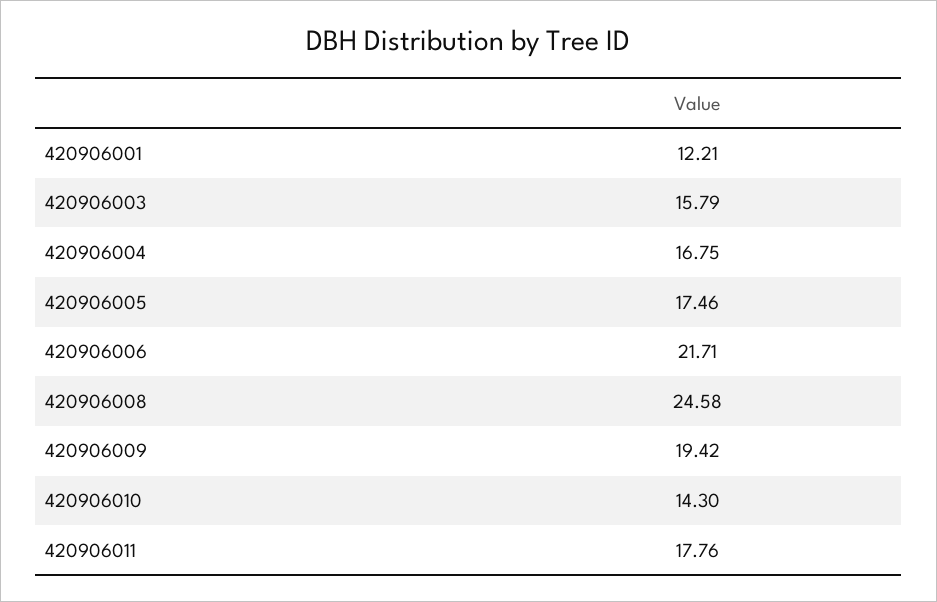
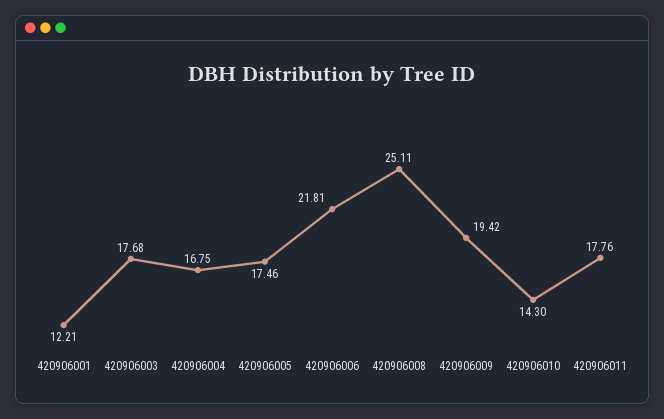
420906003: 15.79 -> 17.68
420906006: 21.71 -> 21.81
420906008: 24.58 -> 25.11

